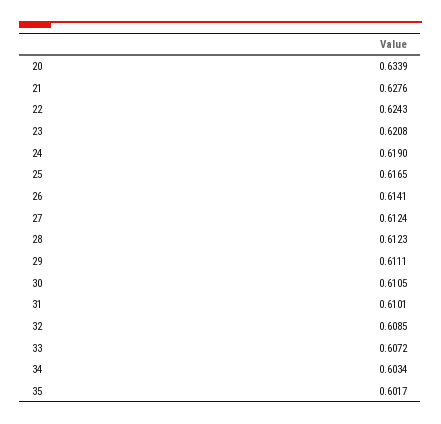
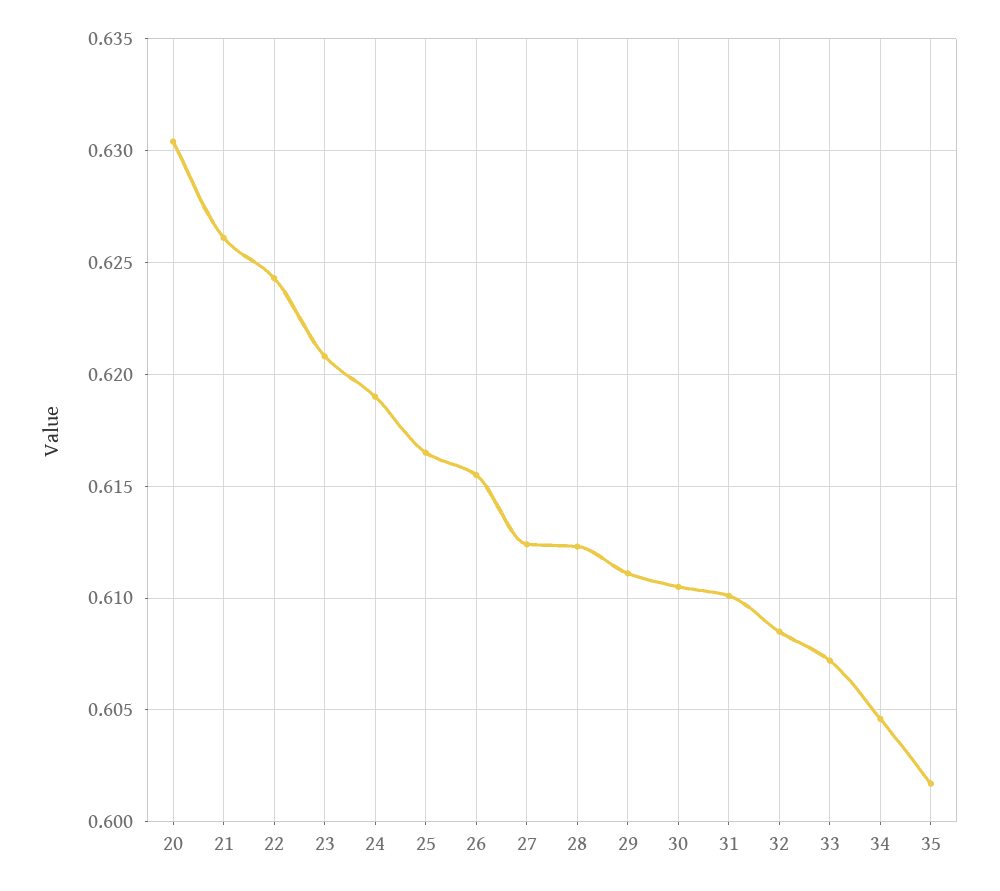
20: 0.6339 -> 0.6305
21: 0.6276 -> 0.626
26: 0.6141 -> 0.6155
34: 0.6034 -> 0.6045

